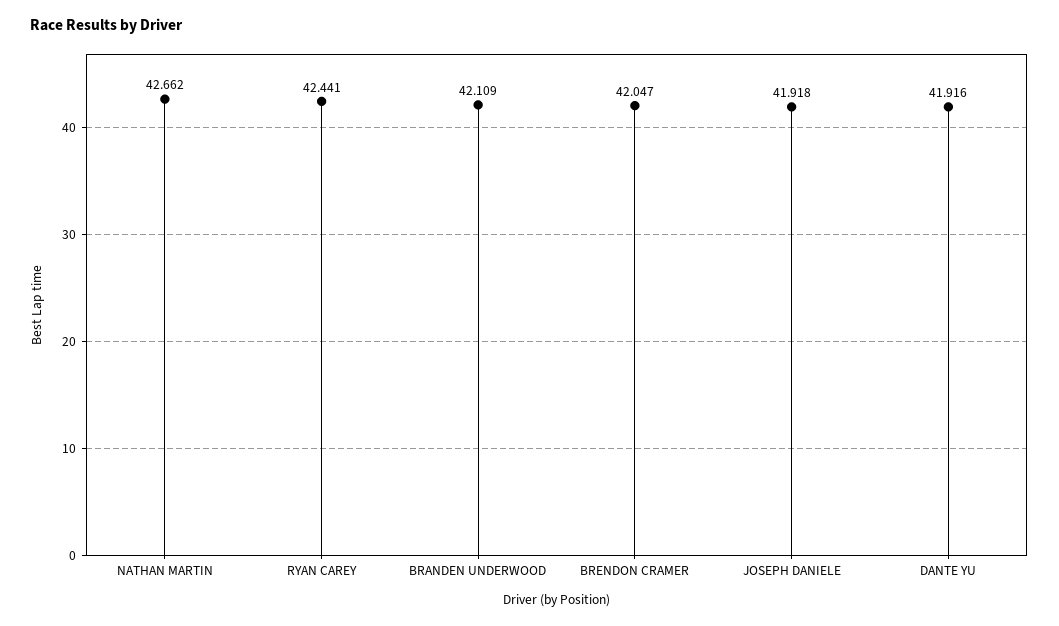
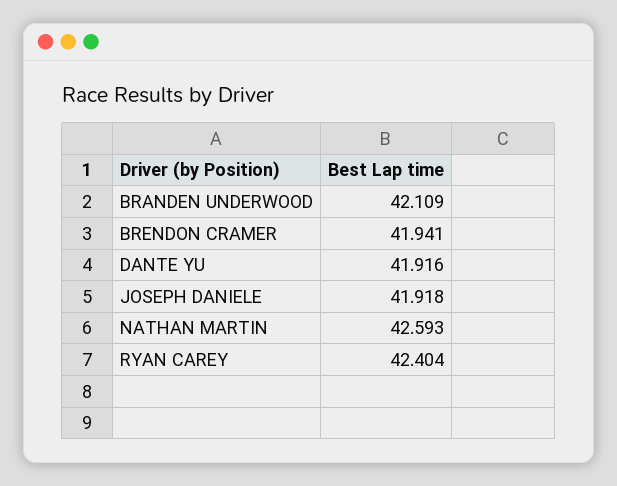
NATHAN MARTIN: 42.662 -> 42.593
RYAN CAREY: 42.441 -> 42.404
BRENDON CRAMER: 42.047 -> 41.941

